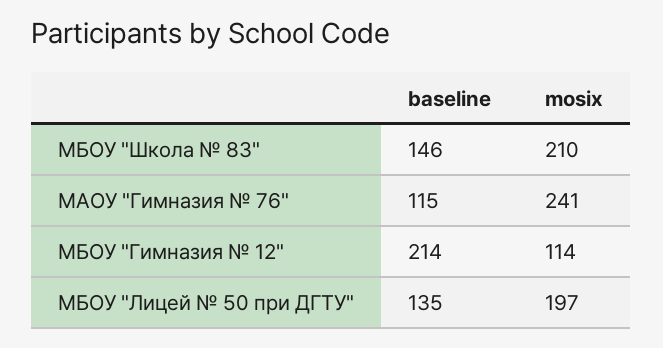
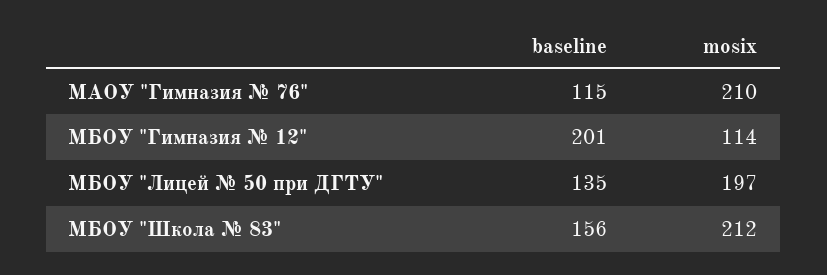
baseline, МБОУ "Школа № 83": 146 -> 156
mosix, МБОУ "Школа № 83": 210 -> 212
mosix, МАОУ "Гимназия № 76": 241 -> 210
baseline, МБОУ "Гимназия № 12": 214 -> 201

